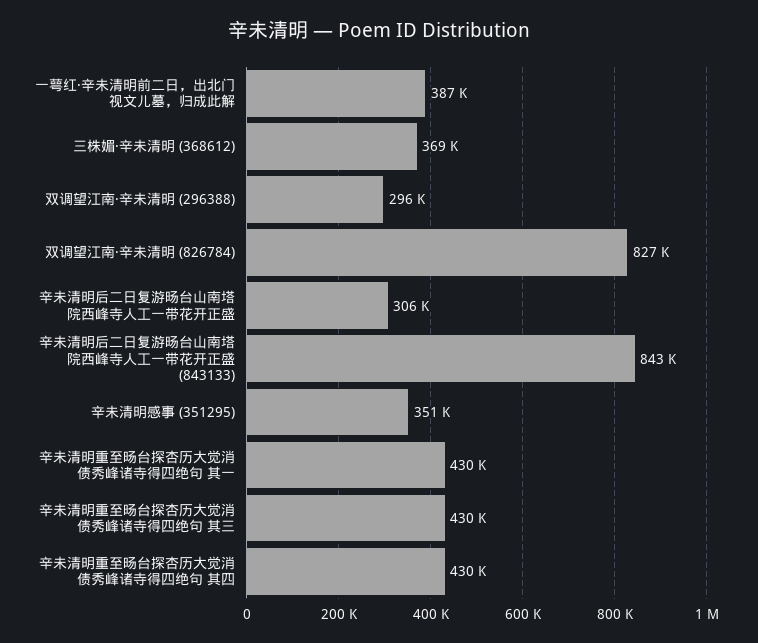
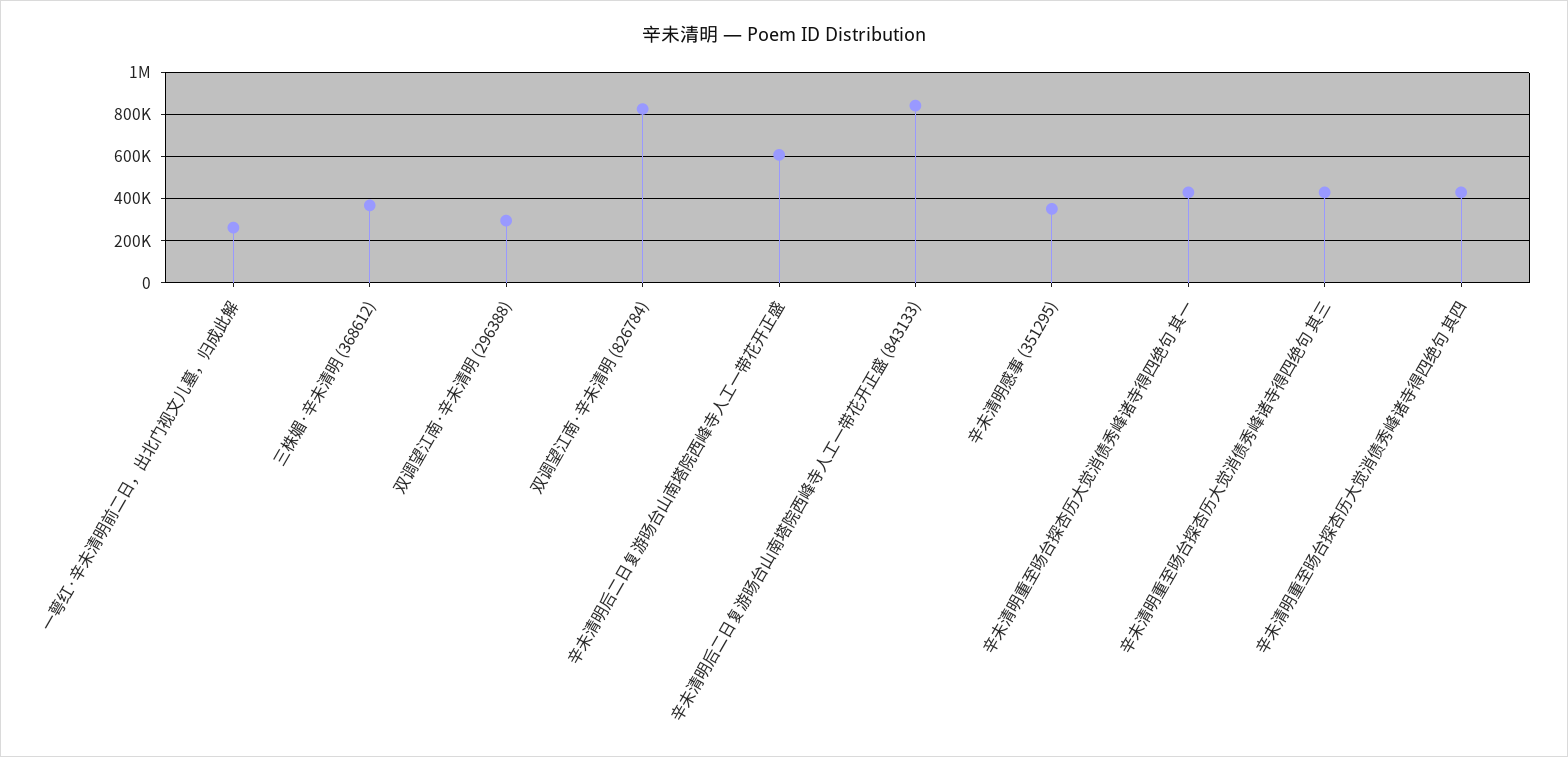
一萼红·辛未清明前二日，出北门视文儿墓，归成此解: 387000 -> 250000
辛未清明后二日复游旸台山南塔院西峰寺人工一带花开正盛: 306000 -> 600000

